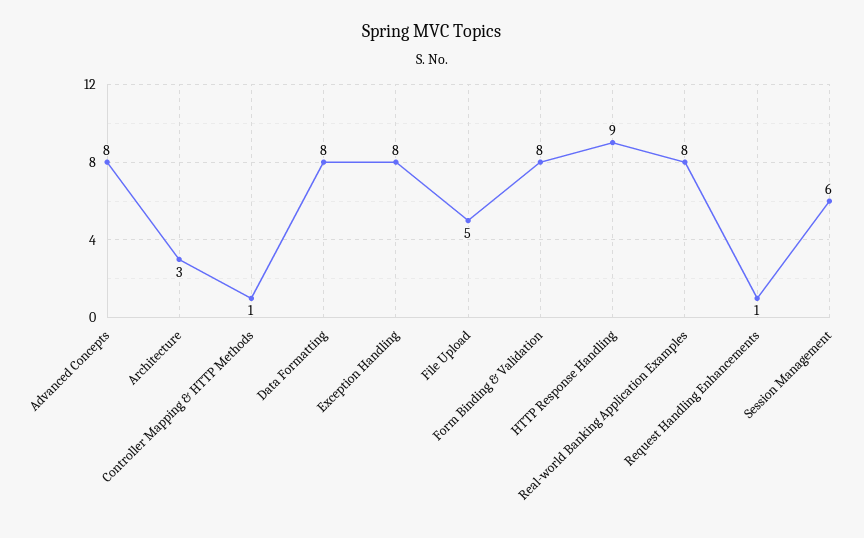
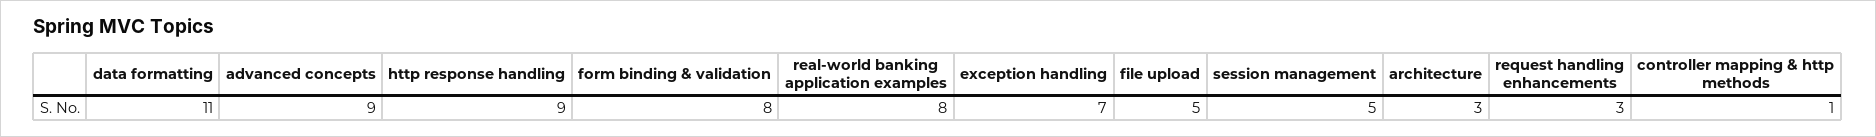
Advanced Concepts: 8 -> 9
Data Formatting: 8 -> 11
Exception Handling: 8 -> 7
Request Handling Enhancements: 1 -> 3
Session Management: 6 -> 5

